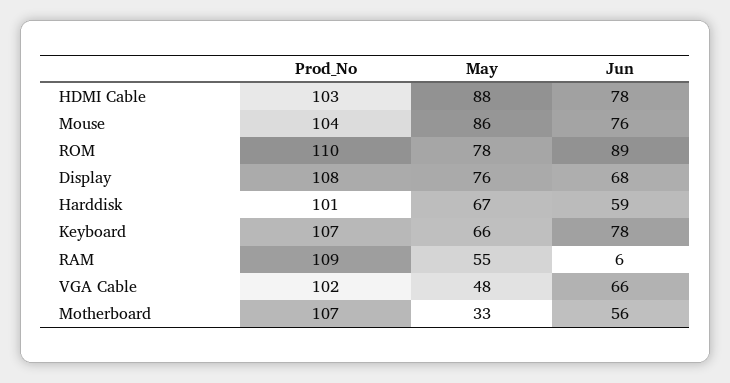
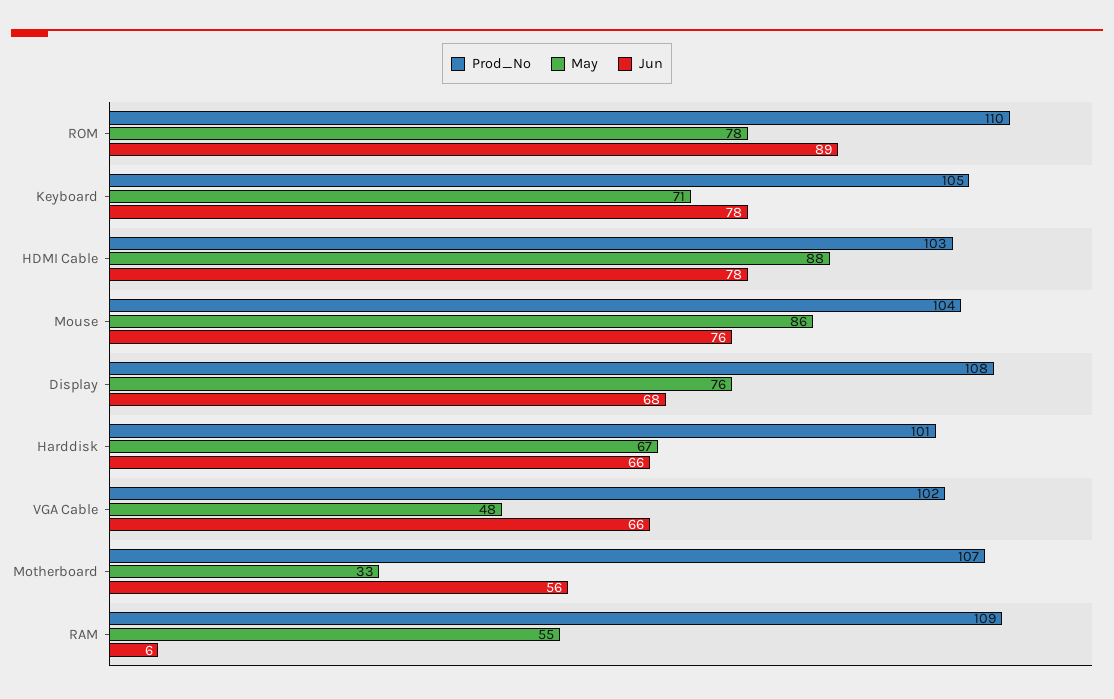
Jun, Harddisk: 59 -> 66
Prod_No, Keyboard: 107 -> 105
May, Keyboard: 66 -> 71

